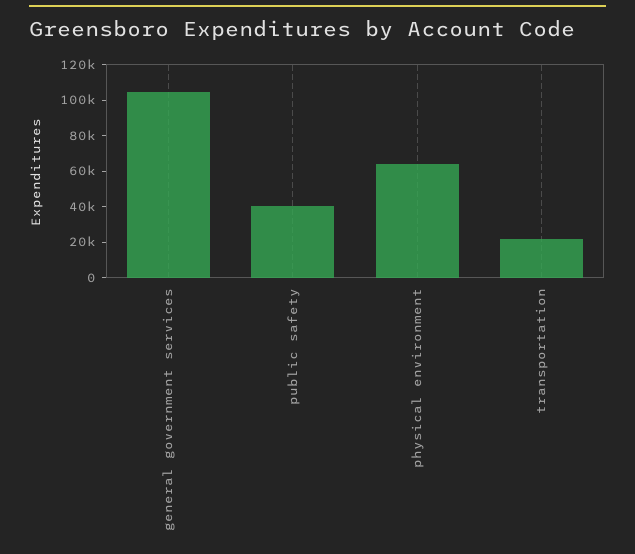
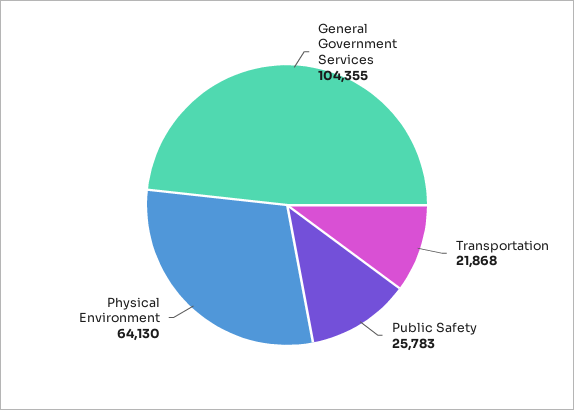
public safety: 40000 -> 25783

